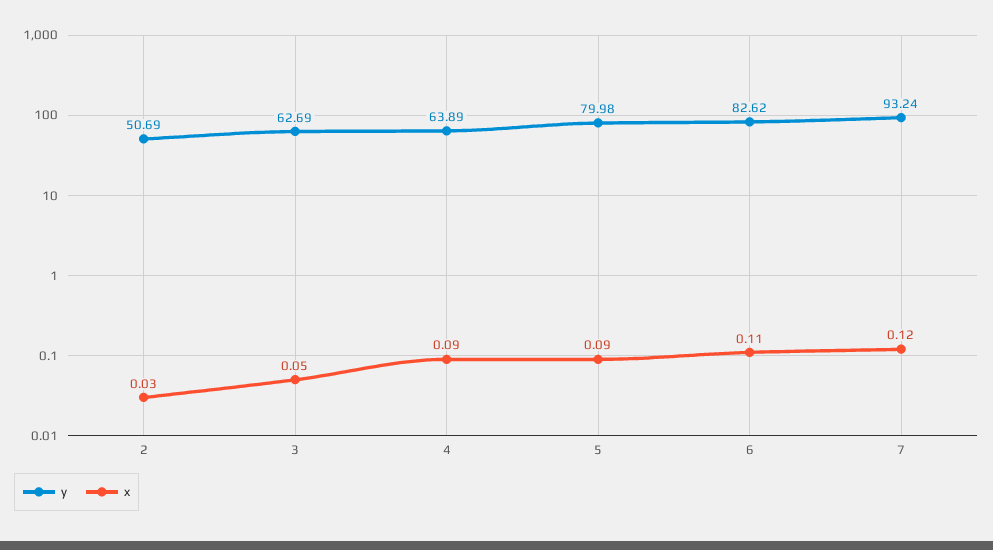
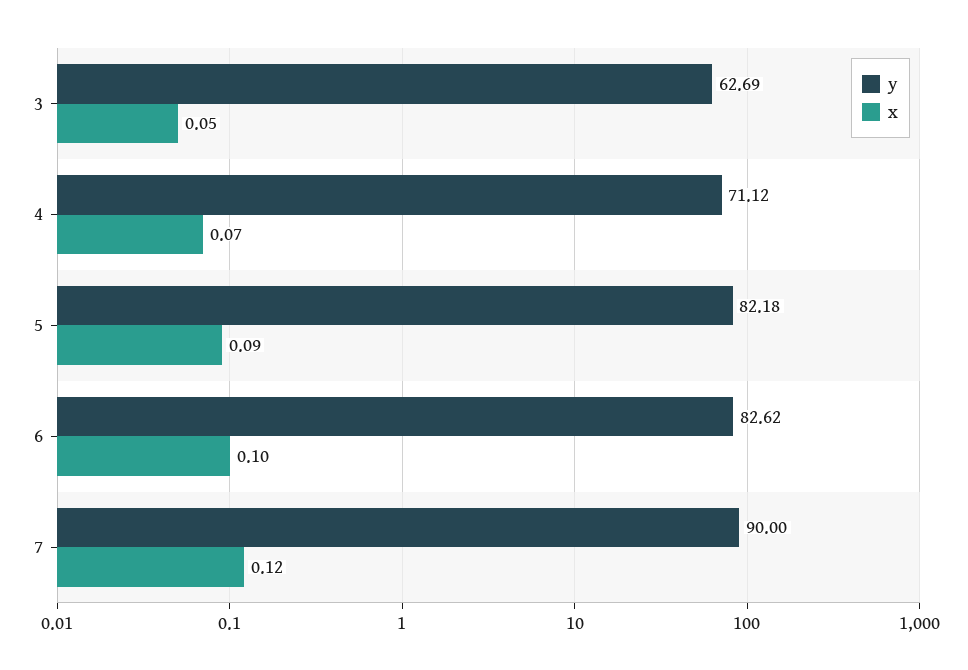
y, 2: 50.69 -> none
x, 2: 0.03 -> none
y, 4: 63.89 -> 71.12
x, 4: 0.09 -> 0.07
y, 5: 79.98 -> 82.18
x, 6: 0.11 -> 0.1
y, 7: 93.24 -> 90

